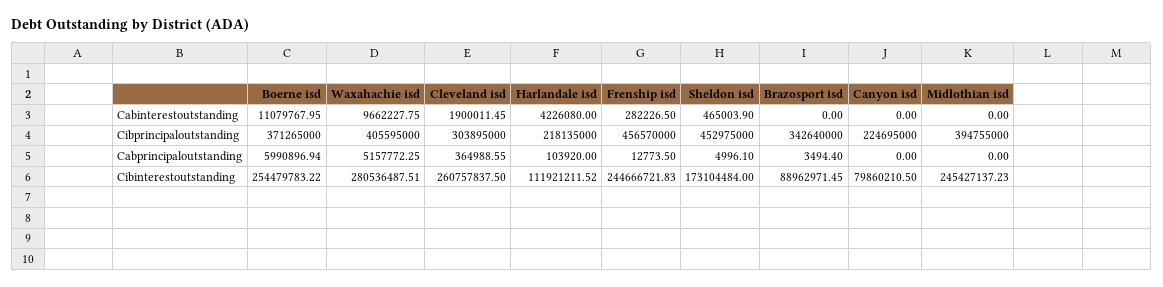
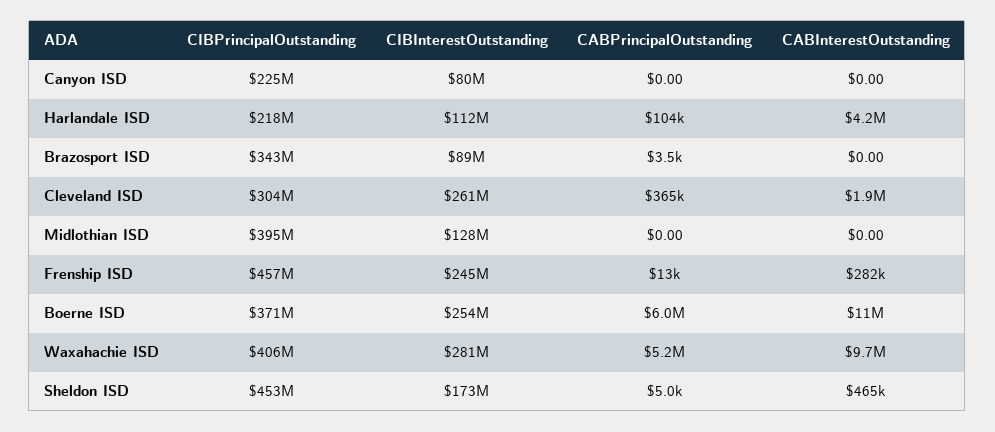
Midlothian isd, Cibinterestoutstanding: 245427137.23 -> 128000000

